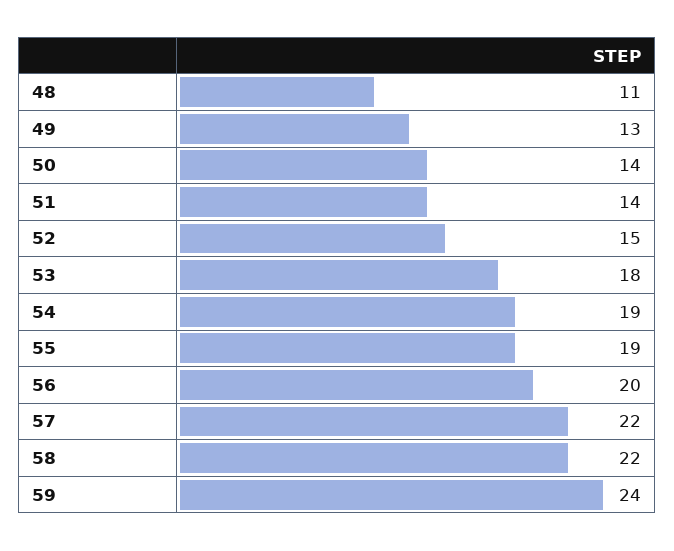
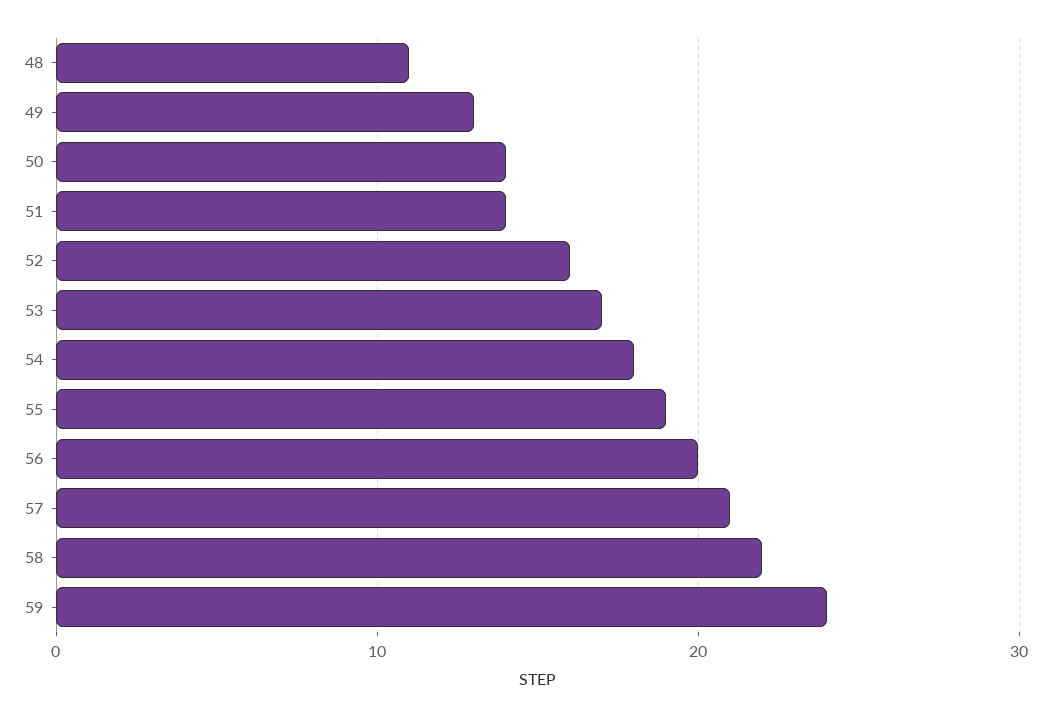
52: 15 -> 16
53: 18 -> 17
54: 19 -> 18
57: 22 -> 21

